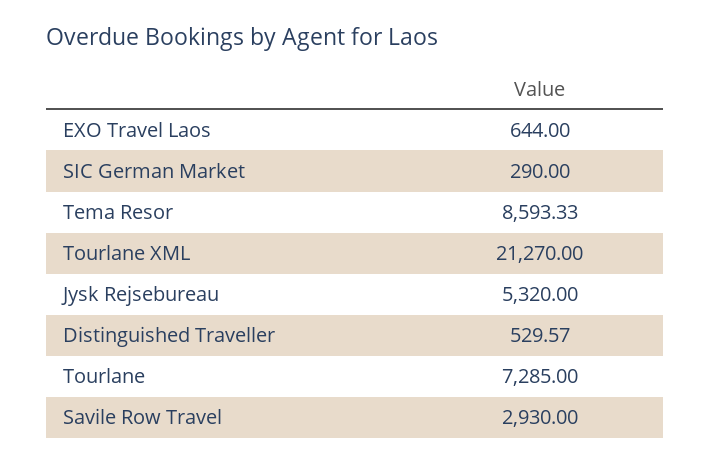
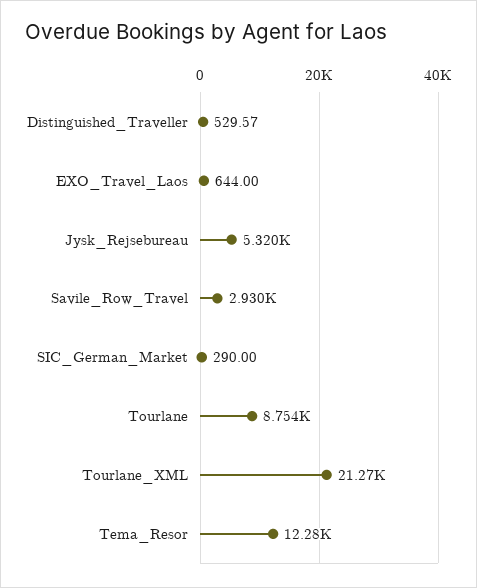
Tema Resor: 8593.33 -> 12280
Tourlane: 7285 -> 8754

